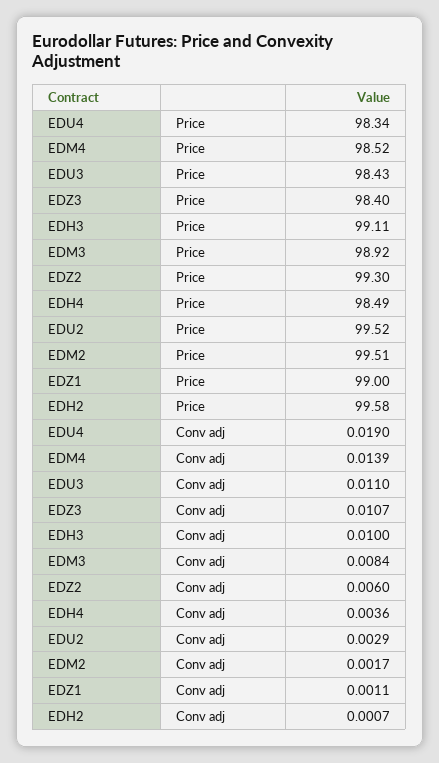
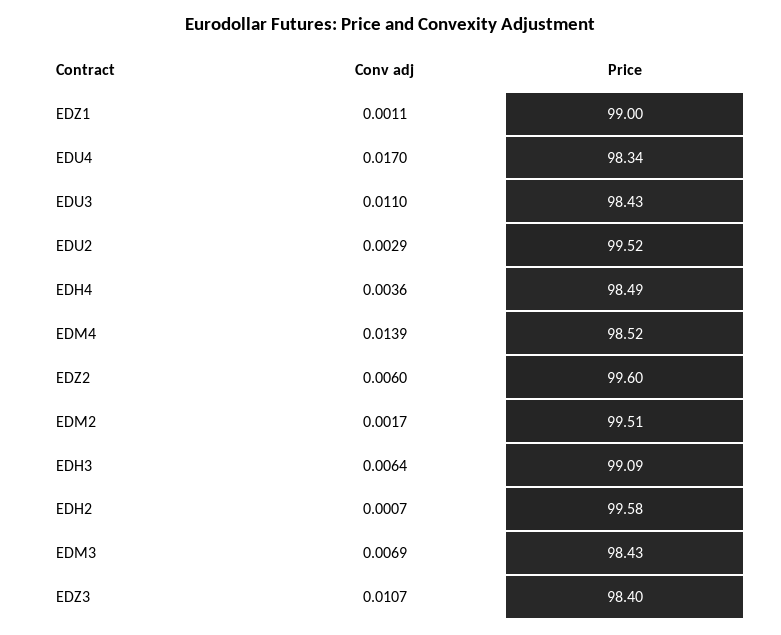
EDH3, Price: 99.11 -> 99.09
EDM3, Price: 98.92 -> 98.43
EDZ2, Price: 99.3 -> 99.6
EDU4, Conv adj: 0.019 -> 0.017
EDH3, Conv adj: 0.01 -> 0.0064
EDM3, Conv adj: 0.0084 -> 0.0069

